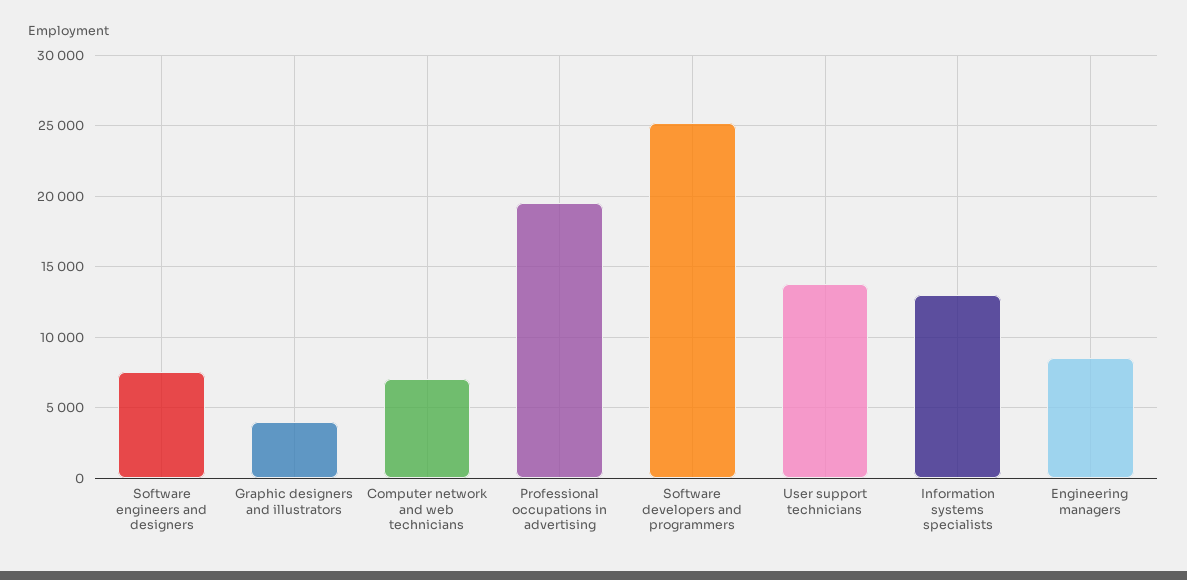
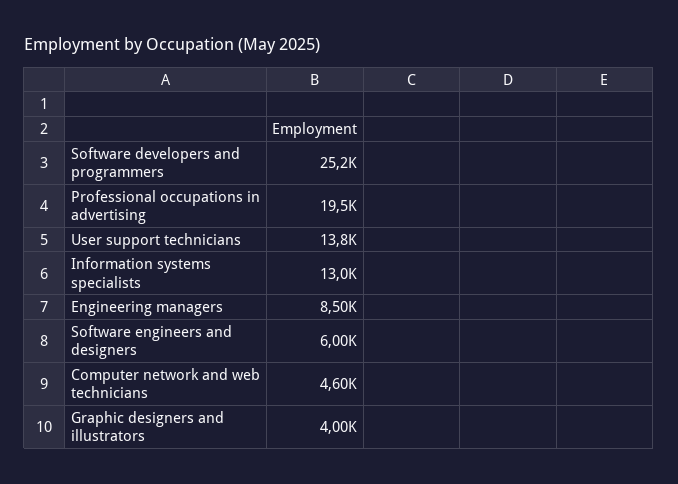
Software engineers and designers: 7500 -> 6000
Computer network and web technicians: 7000 -> 4600

